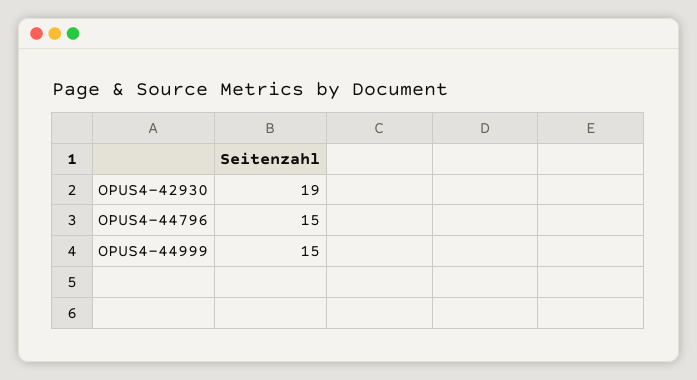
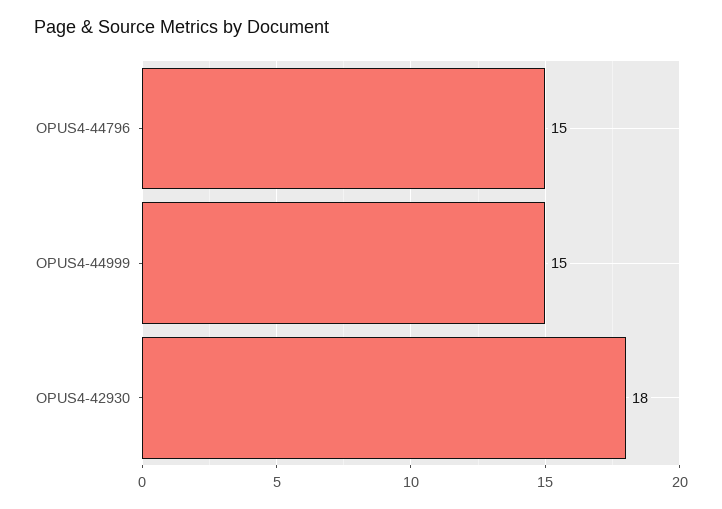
OPUS4-42930: 19 -> 18

